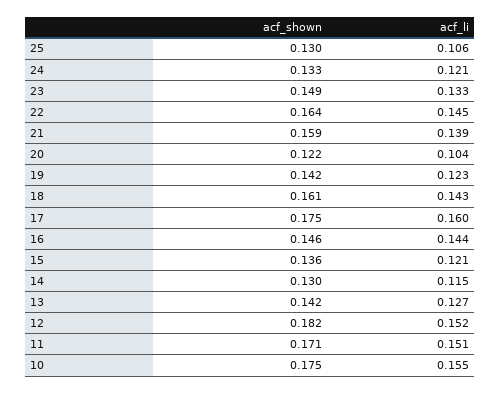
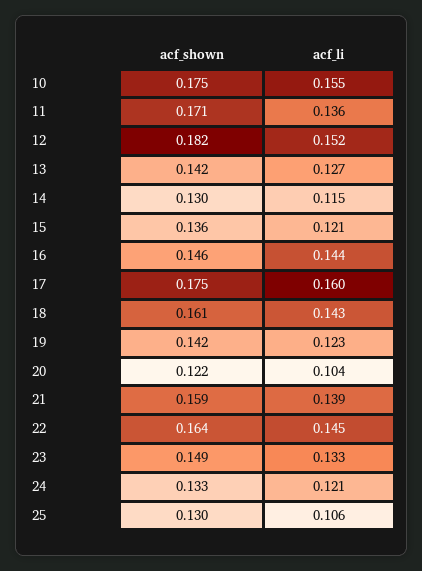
acf_li, 11: 0.151 -> 0.136

